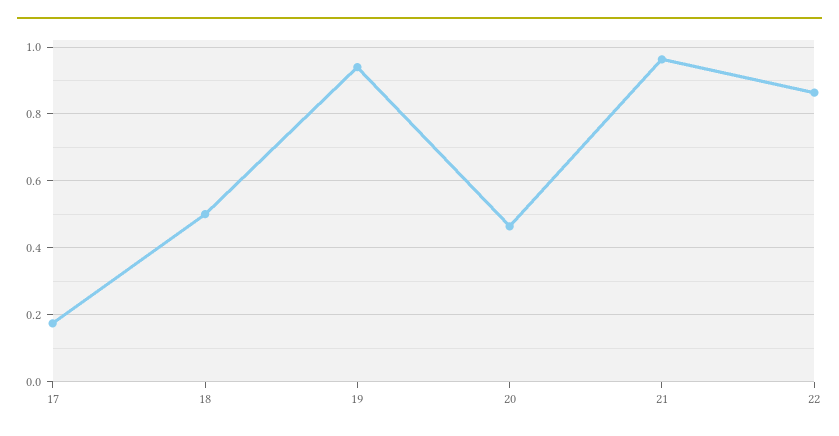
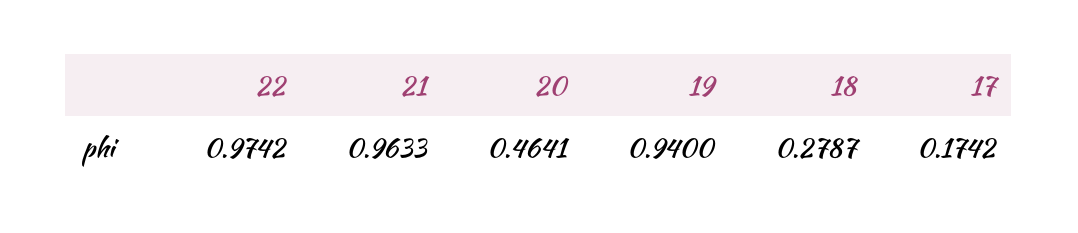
18: 0.5 -> 0.2787
22: 0.86 -> 0.9742

